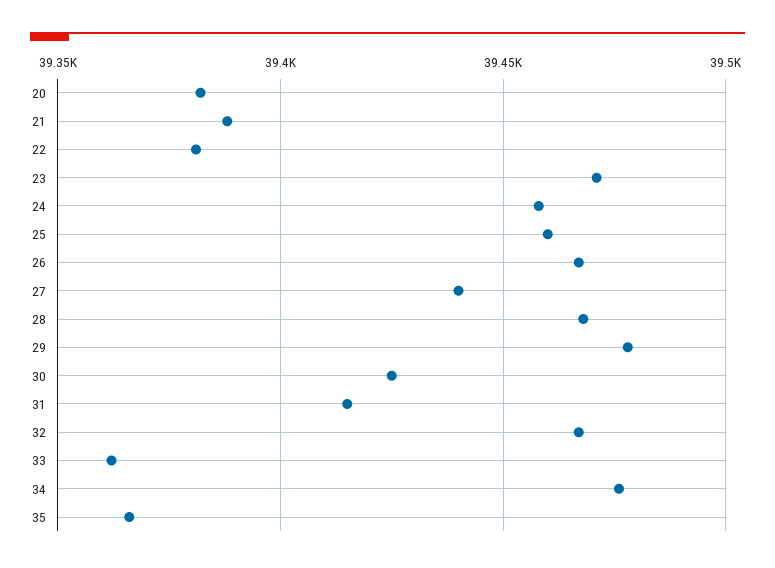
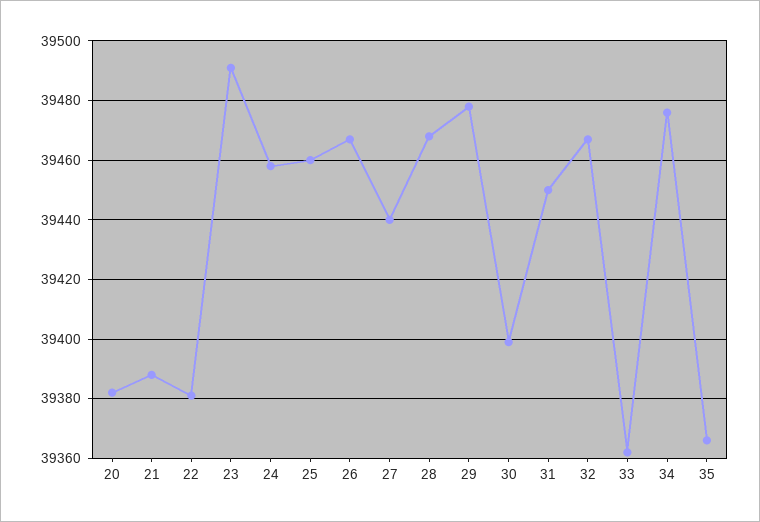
23: 39470 -> 39490
30: 39425 -> 39400
31: 39415 -> 39450

